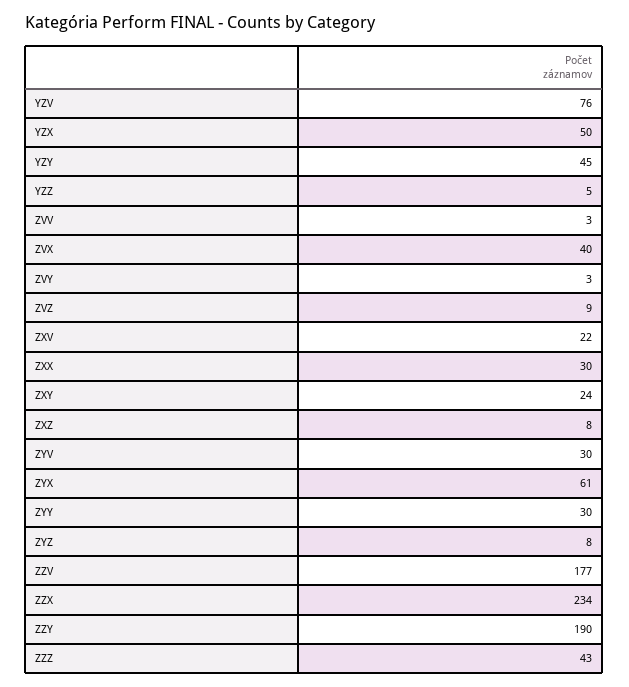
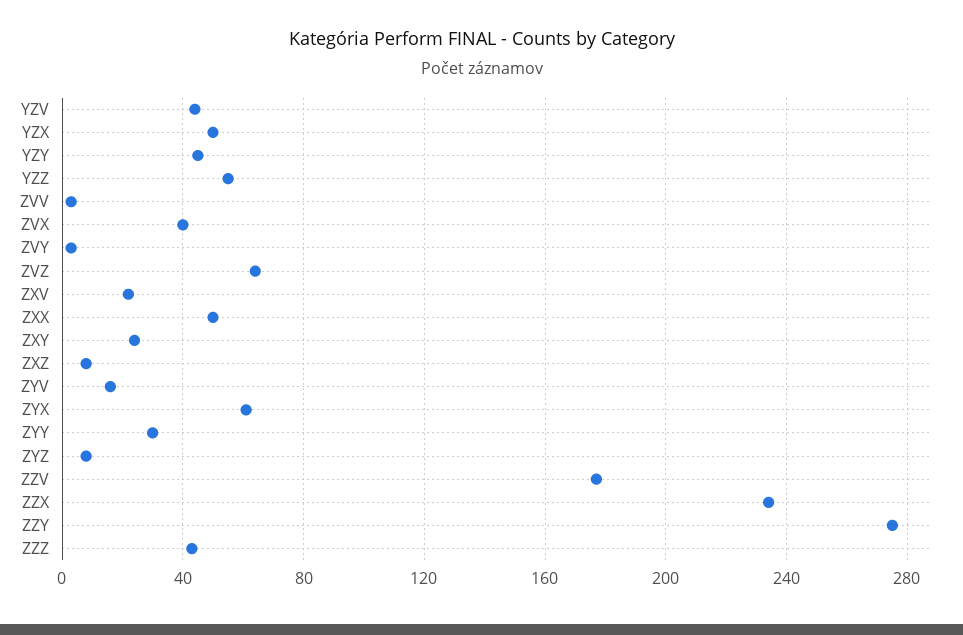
YZV: 76 -> 45
YZZ: 5 -> 55
ZVZ: 9 -> 65
ZXX: 30 -> 50
ZYV: 30 -> 15
ZZY: 190 -> 275

